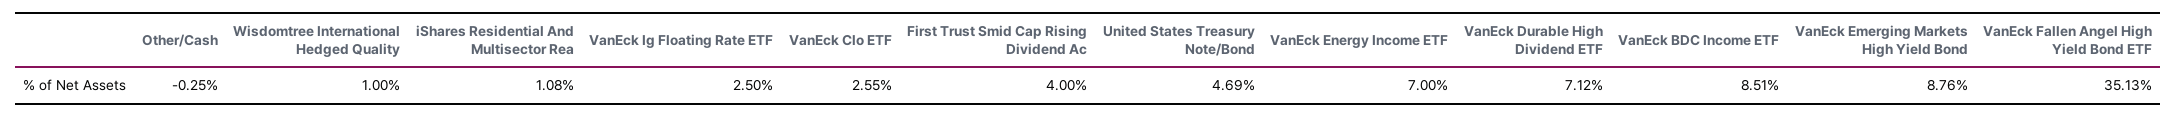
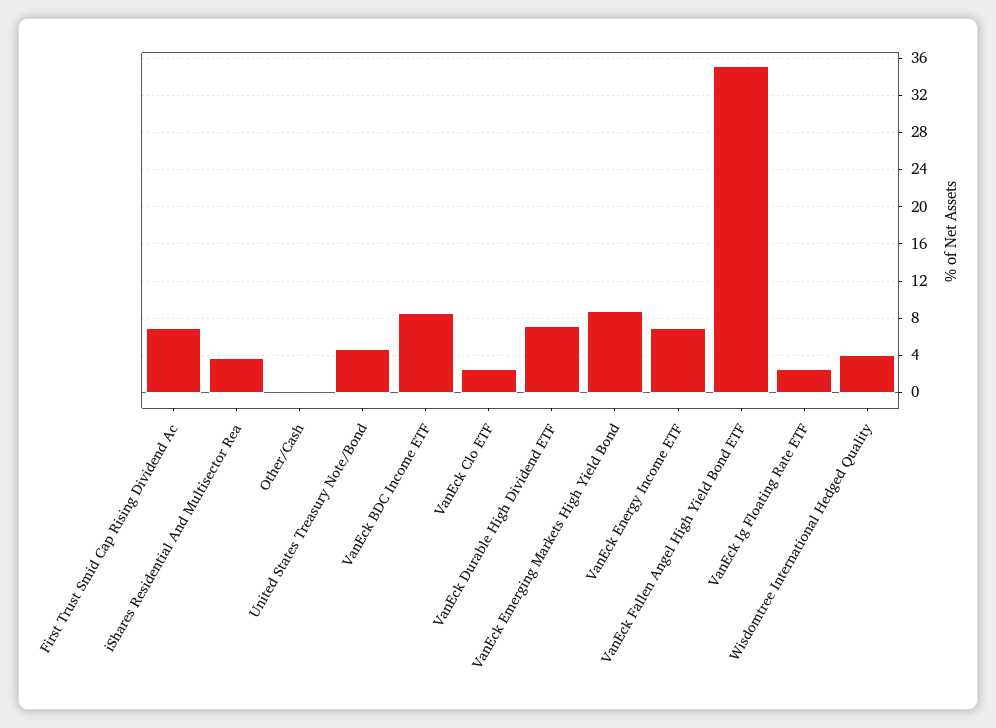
Wisdomtree International Hedged Quality: 1 -> 4
iShares Residential And Multisector Rea: 1.08 -> 4
First Trust Smid Cap Rising Dividend Ac: 4 -> 7

